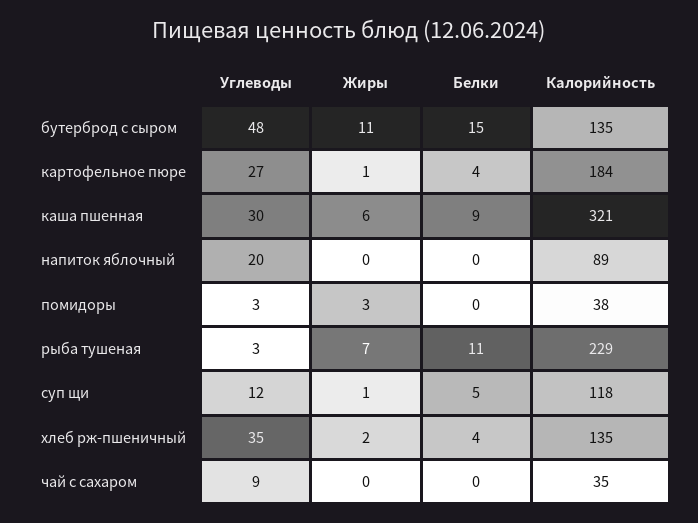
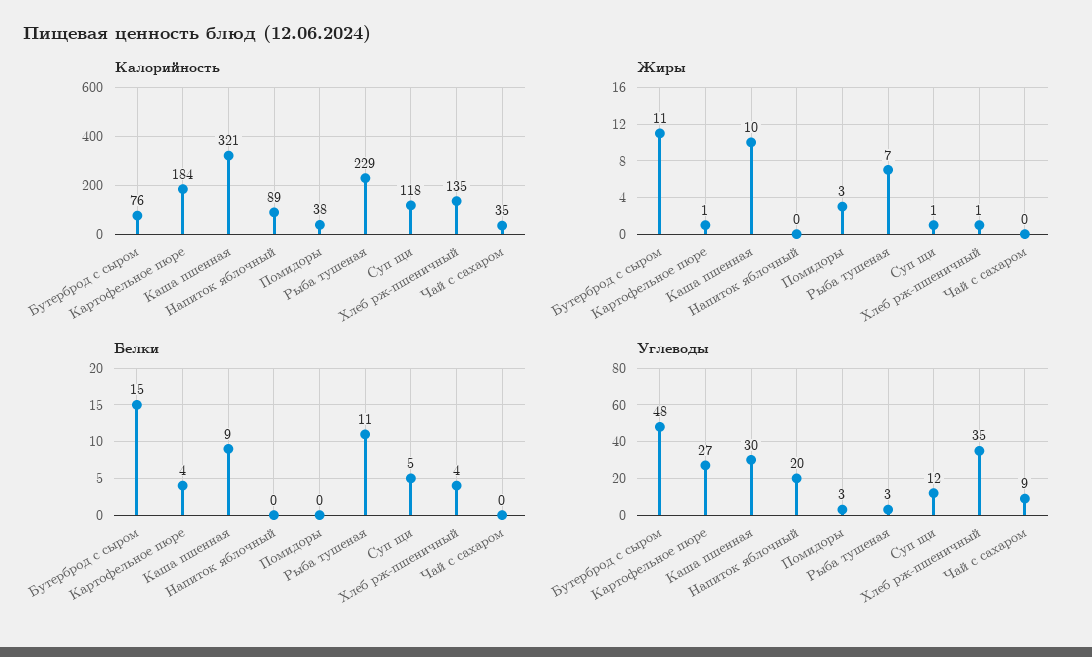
Калорийность, бутерброд с сыром: 135 -> 76
Жиры, каша пшенная: 6 -> 10
Жиры, хлеб рж-пшеничный: 2 -> 1

